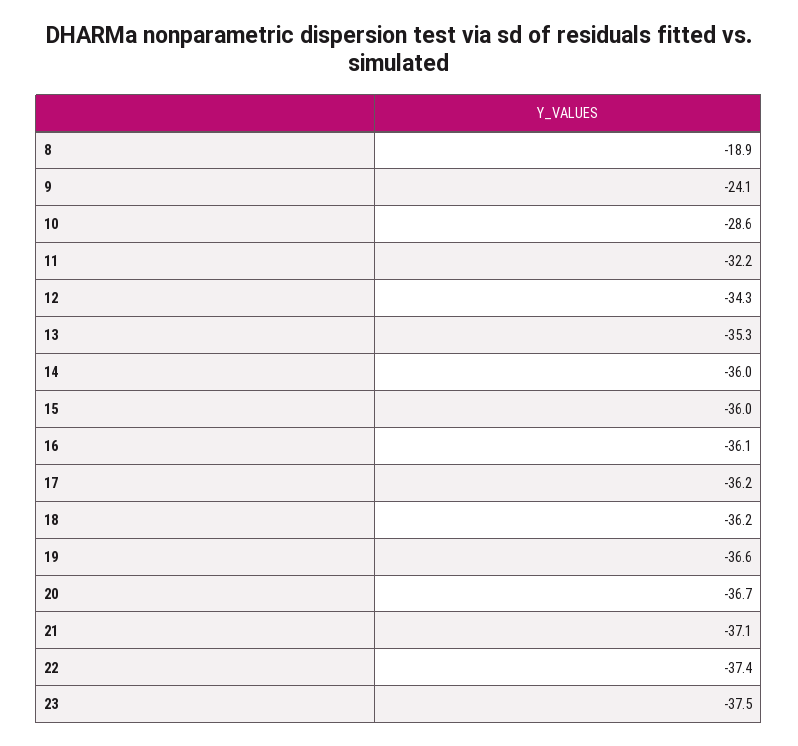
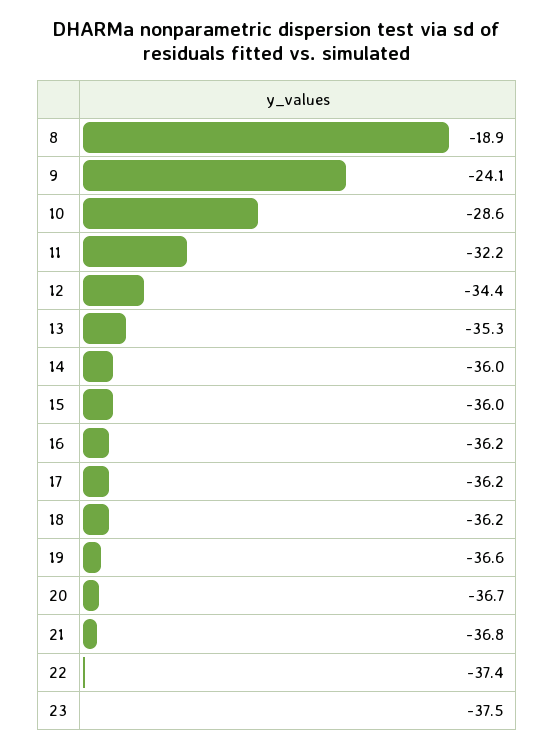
12: -34.3 -> -34.4
16: -36.1 -> -36.2
21: -37.1 -> -36.8

